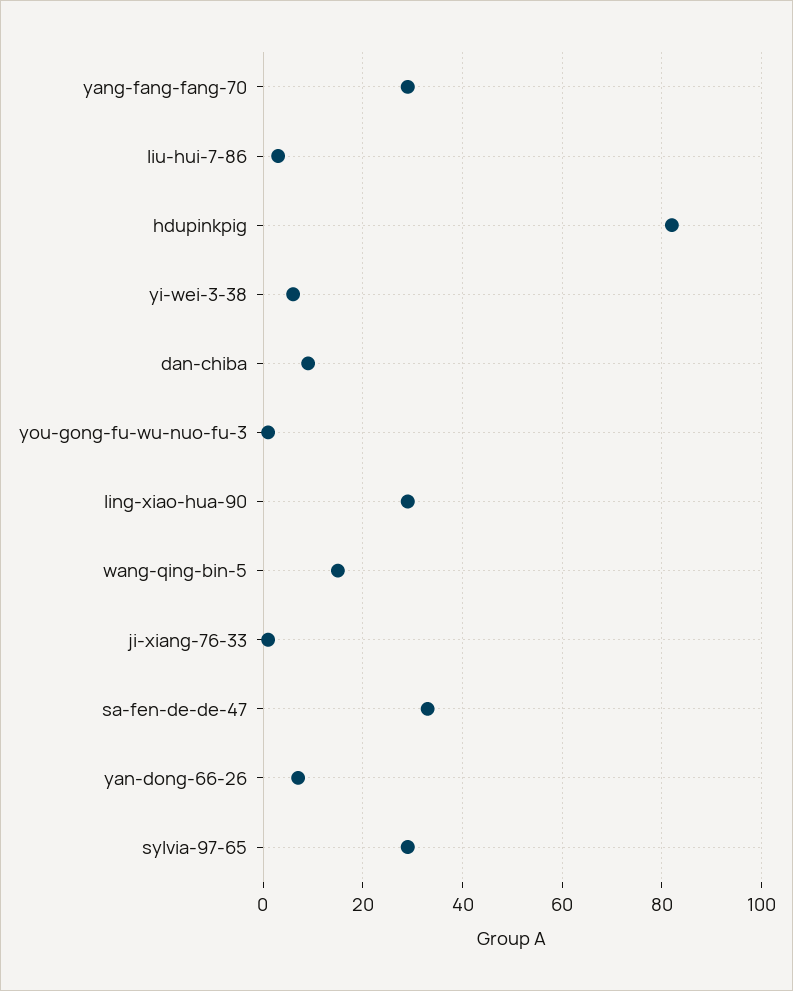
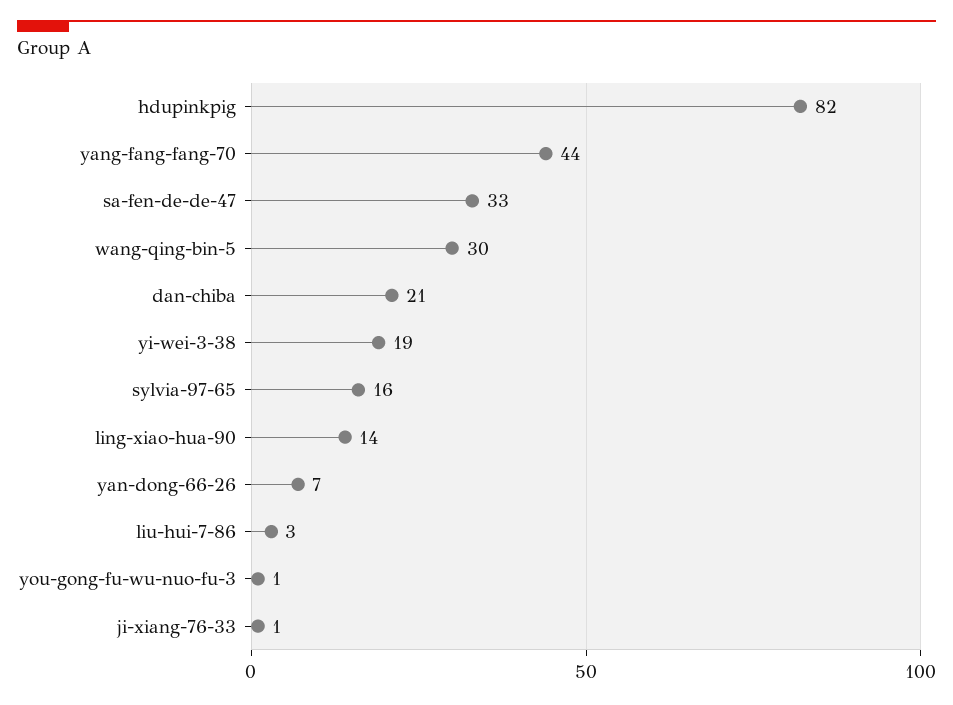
yang-fang-fang-70: 30 -> 44
yi-wei-3-38: 5 -> 19
dan-chiba: 10 -> 21
ling-xiao-hua-90: 30 -> 14
wang-qing-bin-5: 15 -> 30
sylvia-97-65: 30 -> 16

